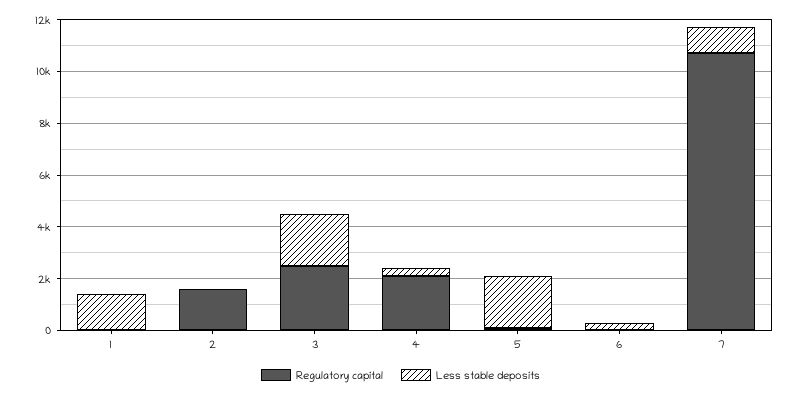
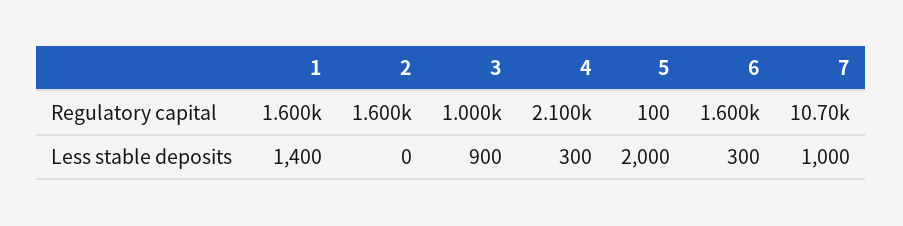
Regulatory capital, 1: 0 -> 1600
Regulatory capital, 3: 2500 -> 1000
Less stable deposits, 3: 2000 -> 900
Regulatory capital, 6: 0 -> 1600

